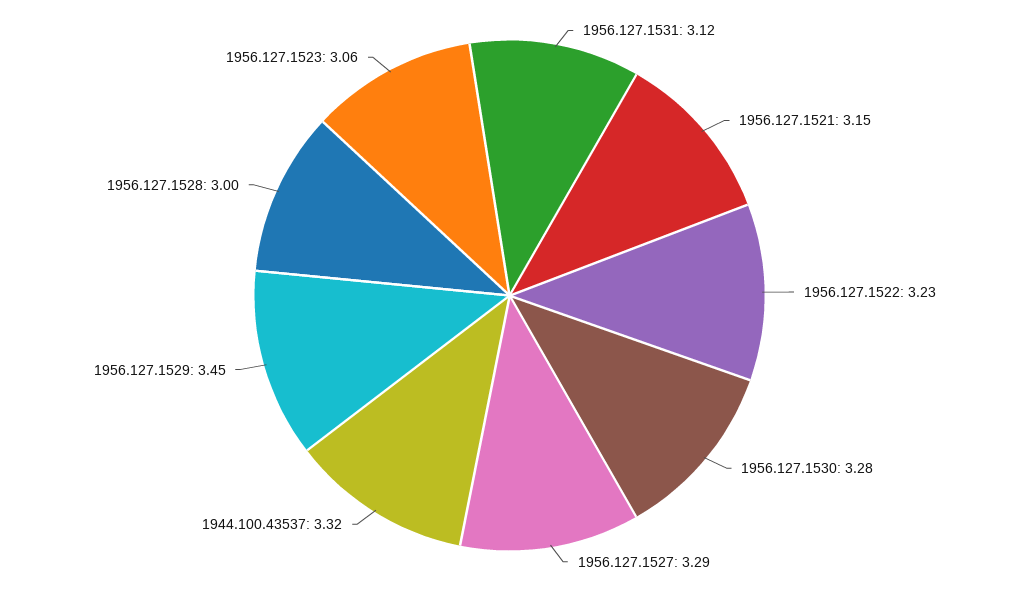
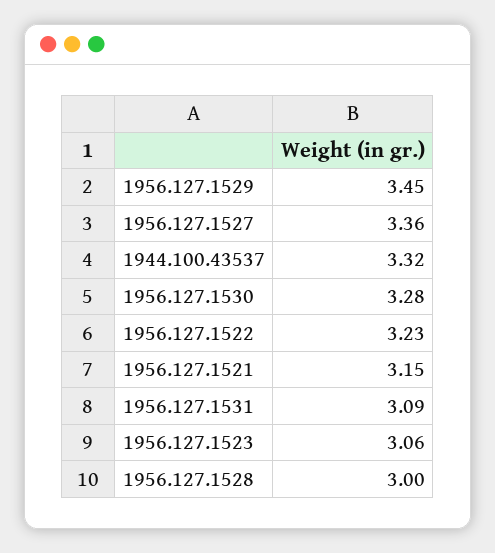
1956.127.1531: 3.12 -> 3.09
1956.127.1527: 3.29 -> 3.36

